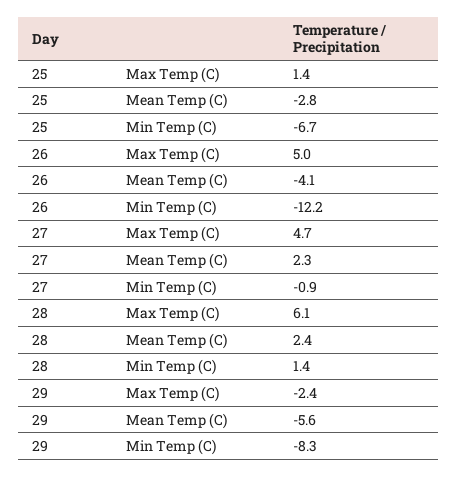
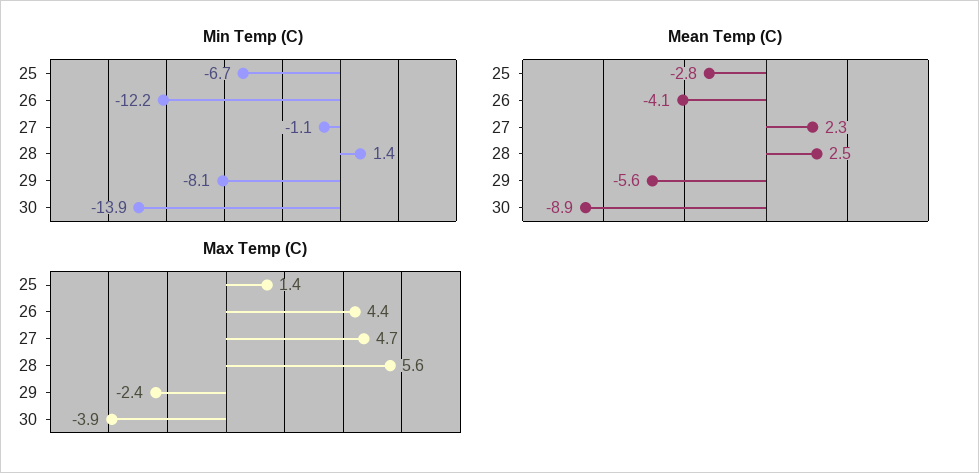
Max Temp (C), 26: 5 -> 4.4
Min Temp (C), 27: -0.9 -> -1.1
Max Temp (C), 28: 6.1 -> 5.6
Mean Temp (C), 28: 2.4 -> 2.5
Min Temp (C), 29: -8.3 -> -8.1
Min Temp (C), 30: none -> -13.9
Mean Temp (C), 30: none -> -8.9
Max Temp (C), 30: none -> -3.9

